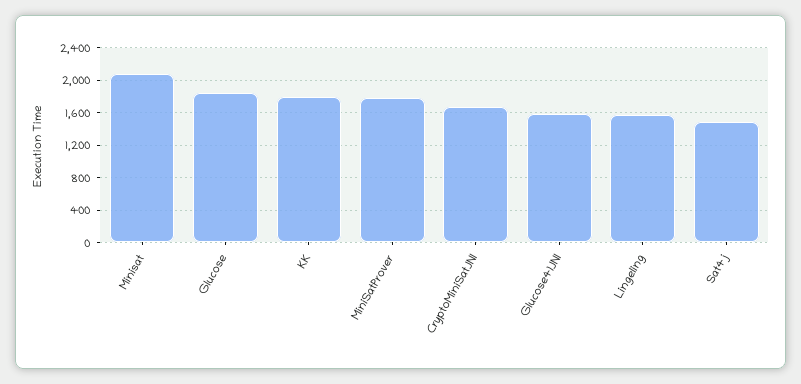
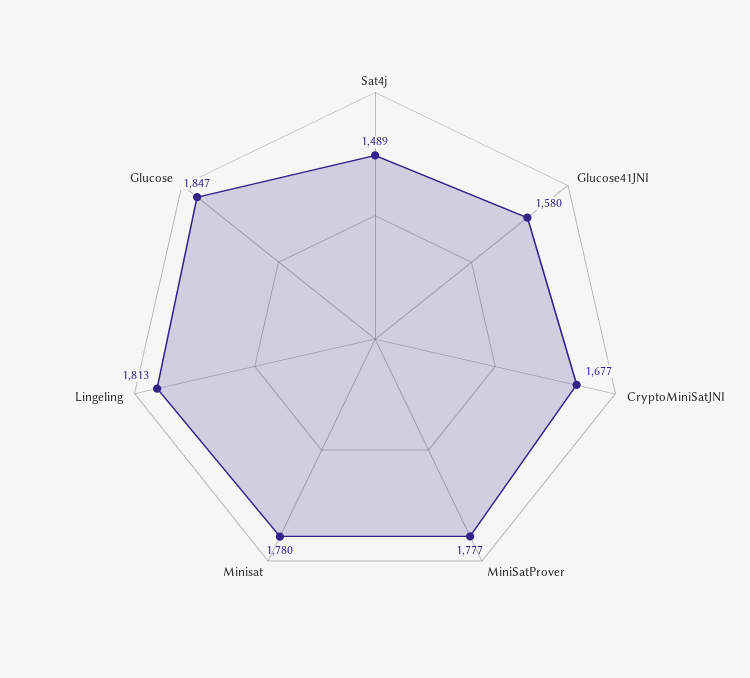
Minisat: 2100 -> 1780
KK: 1800 -> none
Lingeling: 1600 -> 1813

